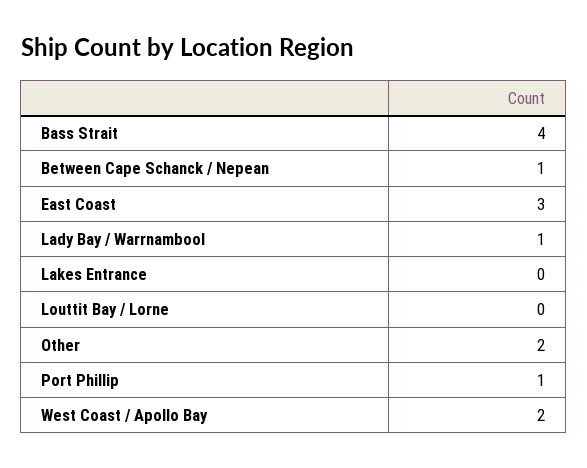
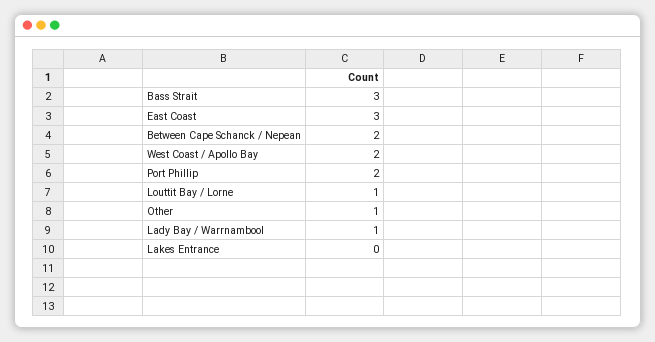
Bass Strait: 4 -> 3
Between Cape Schanck / Nepean: 1 -> 2
Louttit Bay / Lorne: 0 -> 1
Other: 2 -> 1
Port Phillip: 1 -> 2

